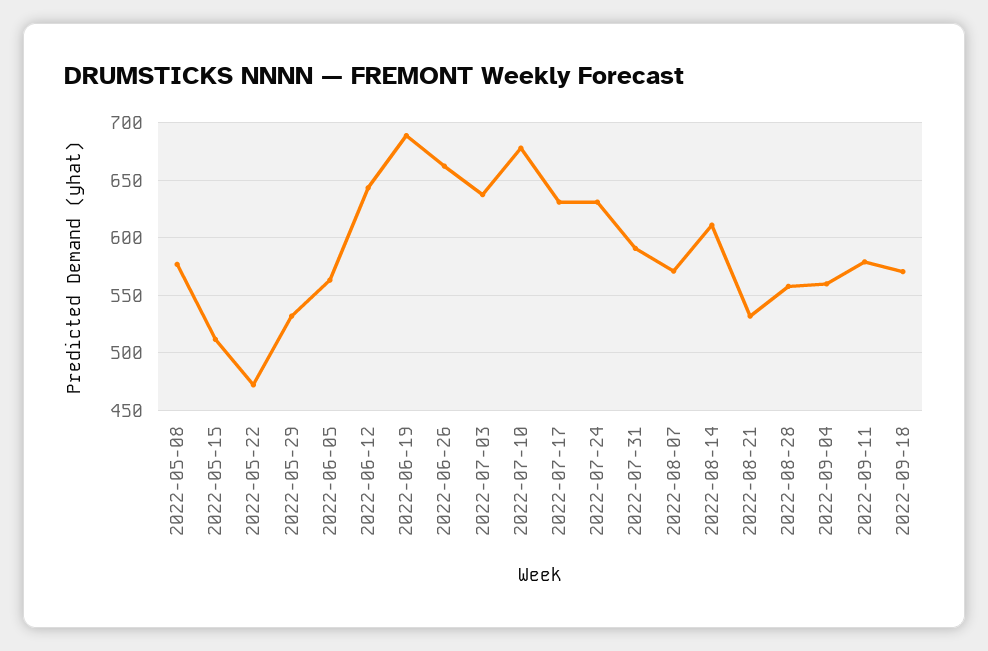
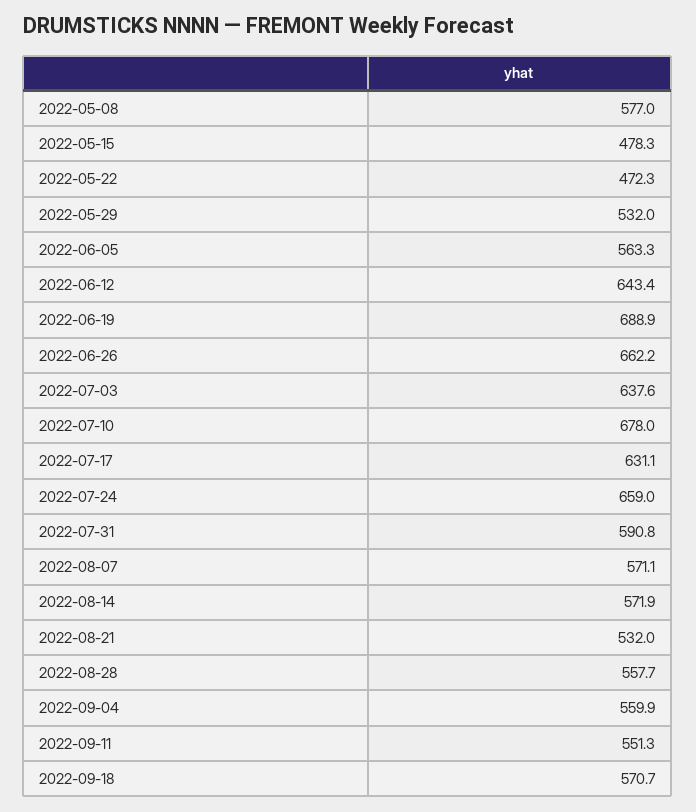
2022-05-15: 510 -> 478.3
2022-07-24: 630 -> 659
2022-08-14: 610 -> 571.9
2022-09-11: 580 -> 551.3

